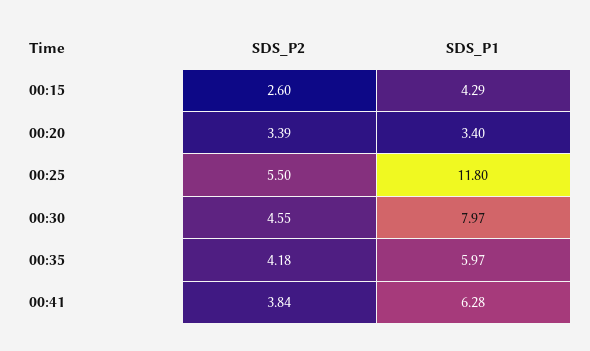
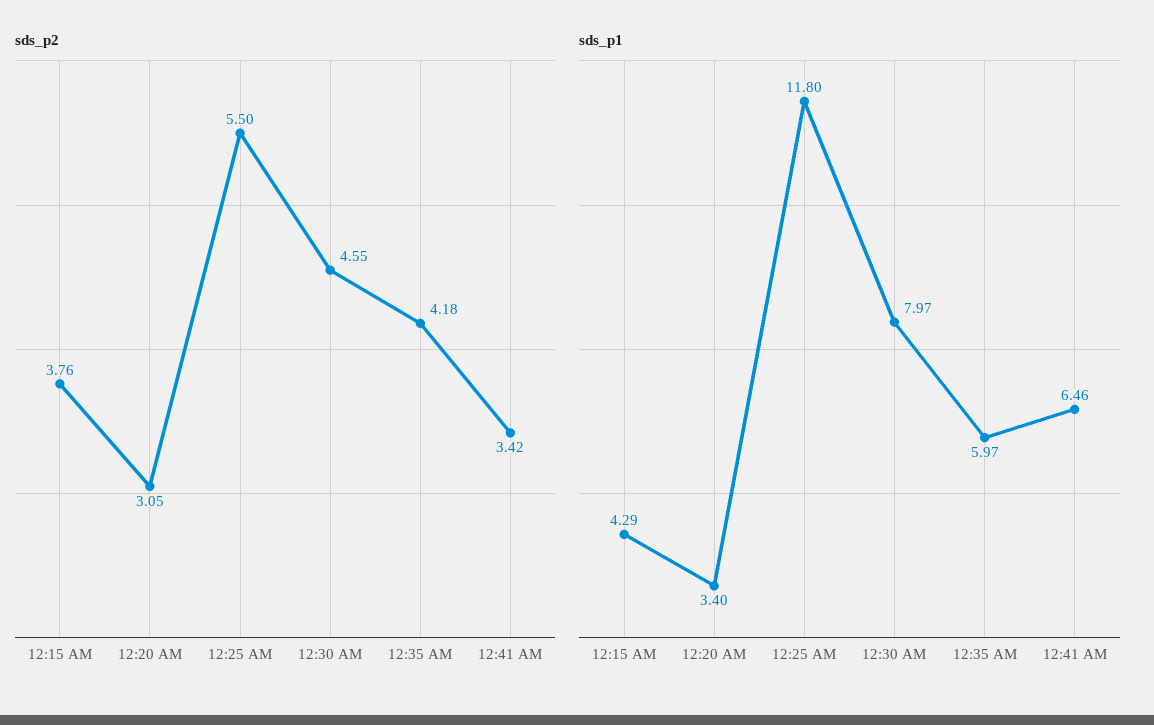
SDS_P2, 00:15: 2.6 -> 3.76
SDS_P2, 00:20: 3.39 -> 3.05
SDS_P2, 00:41: 3.84 -> 3.42
SDS_P1, 00:41: 6.28 -> 6.46

